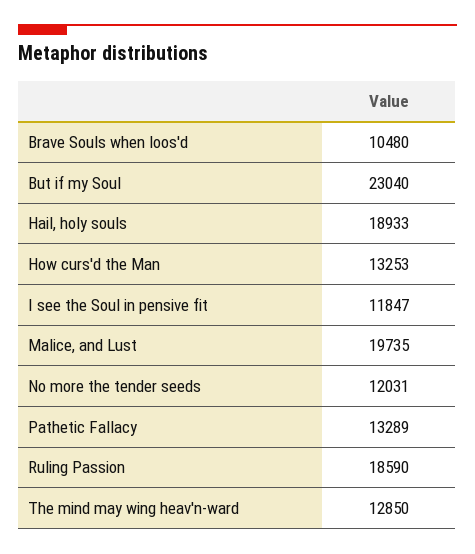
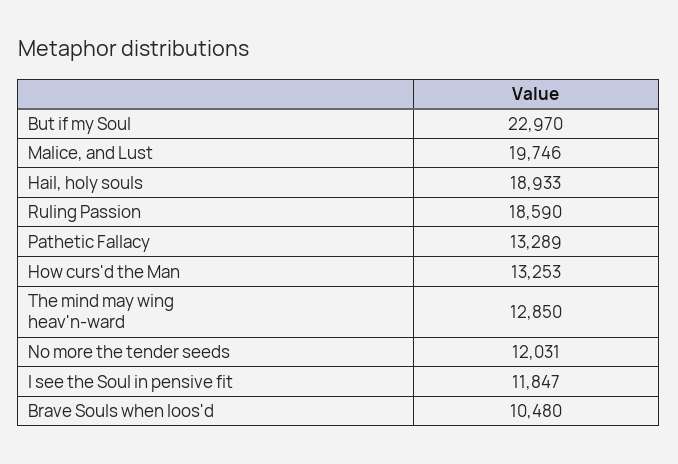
But if my Soul: 23040 -> 22970
Malice, and Lust: 19735 -> 19746

